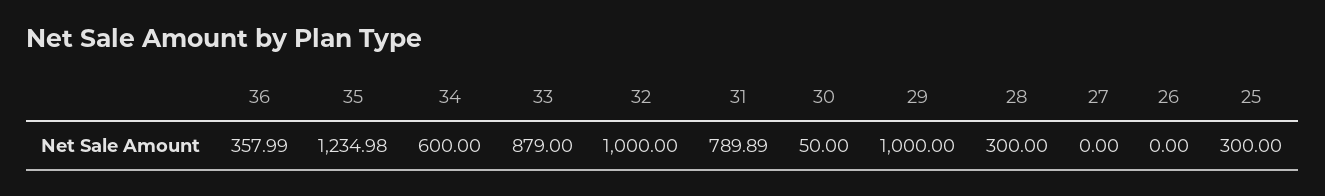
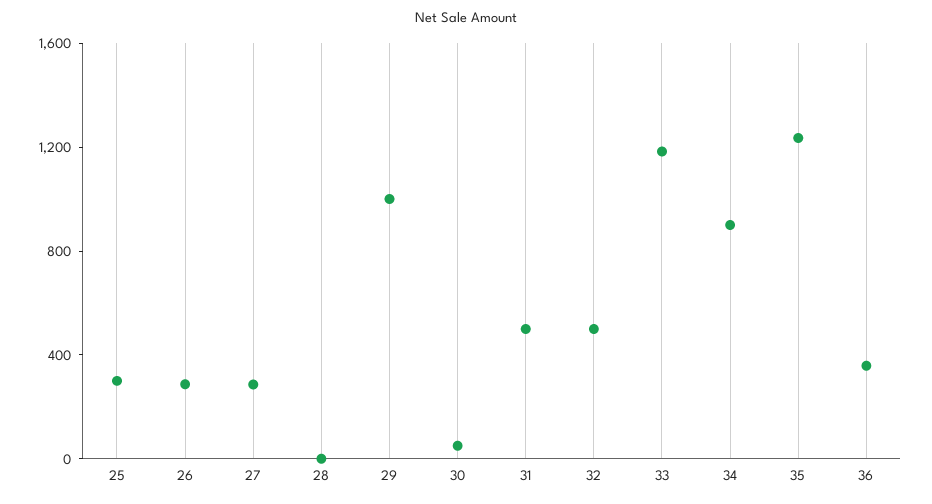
34: 600 -> 900
33: 879 -> 1200
32: 1000 -> 500
31: 789.89 -> 500
28: 300 -> 0
27: 0 -> 300
26: 0 -> 300

